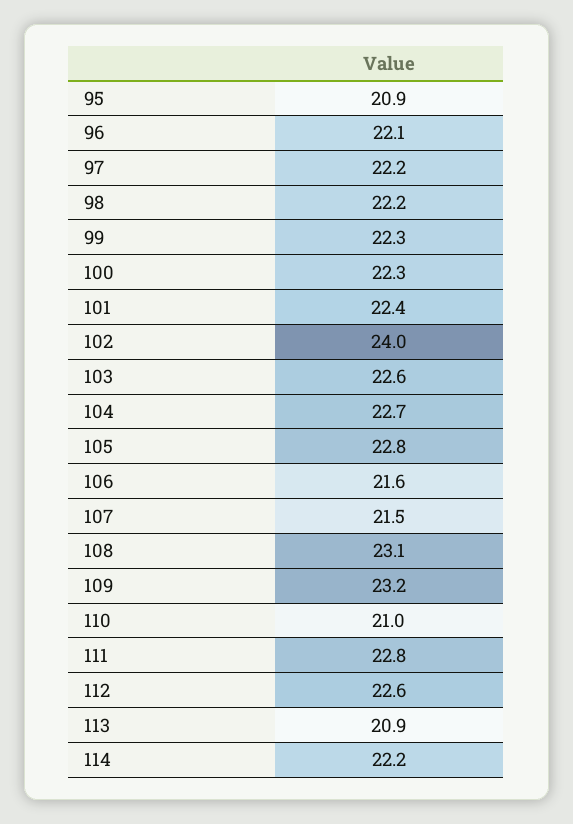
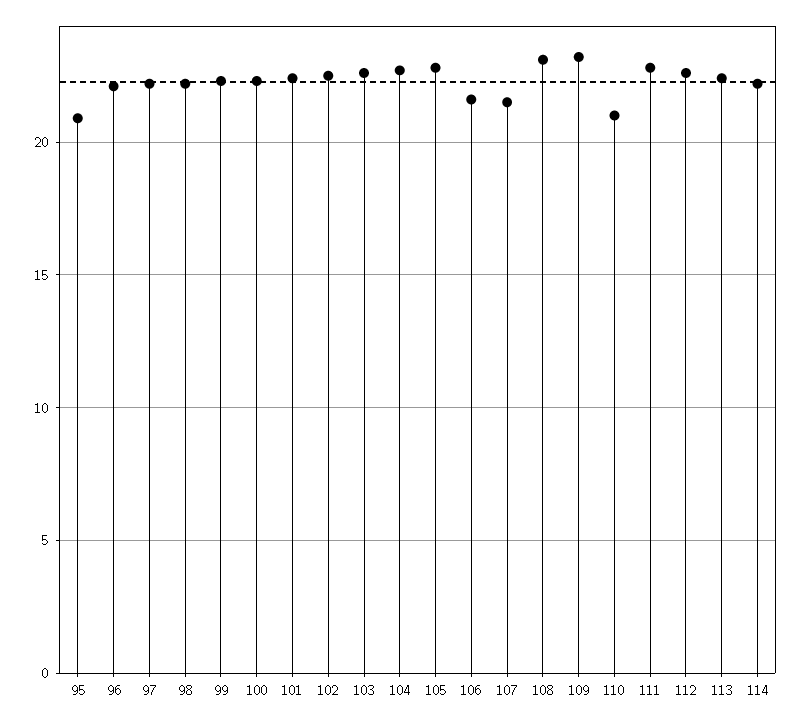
102: 24 -> 22.5
113: 20.9 -> 22.5

